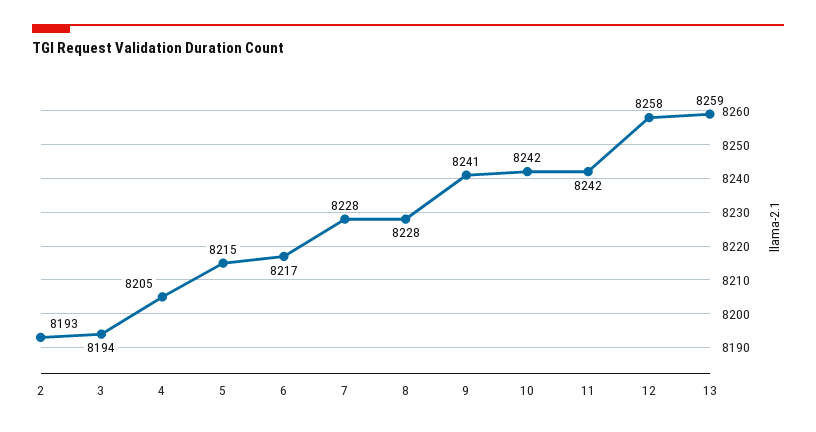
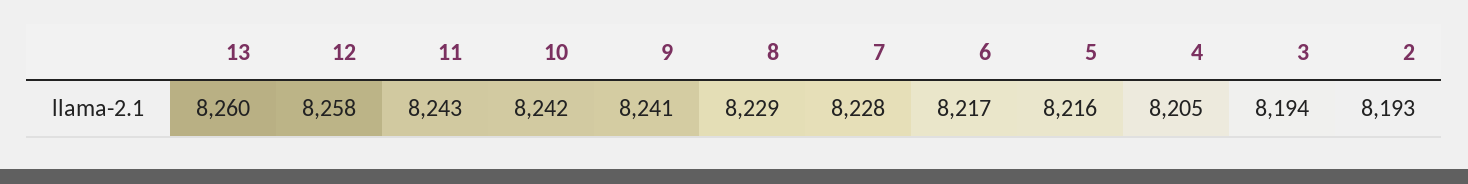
5: 8215 -> 8216
8: 8228 -> 8229
11: 8242 -> 8243
13: 8259 -> 8260

